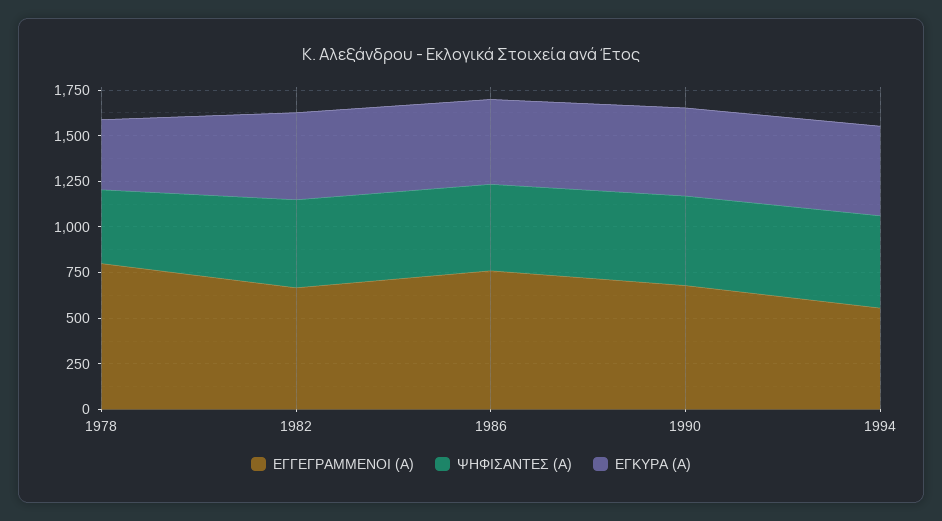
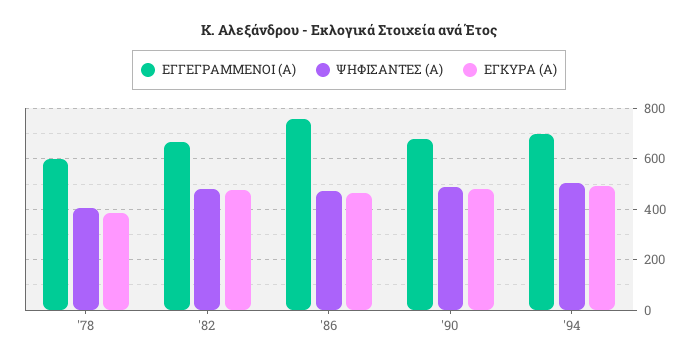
ΕΓΓΕΓΡΑΜΜΕΝΟΙ (Α), 1978: 800 -> 600
ΕΓΓΕΓΡΑΜΜΕΝΟΙ (Α), 1994: 550 -> 700

